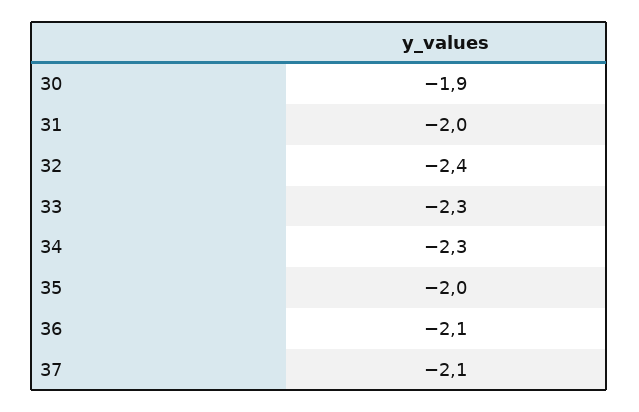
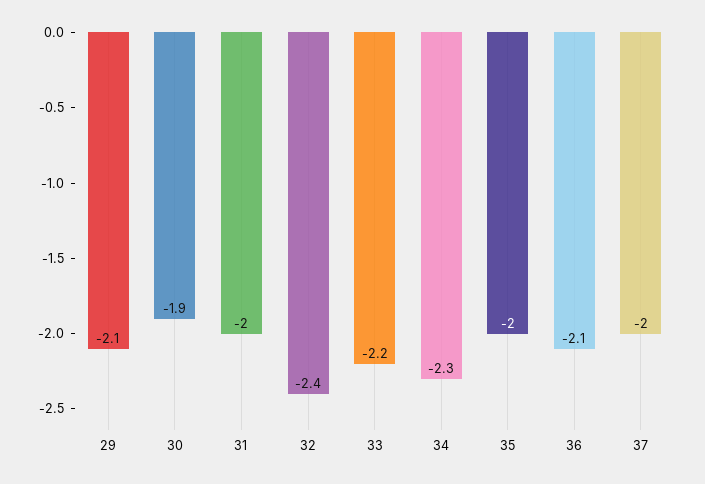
33: -2.3 -> -2.2
37: -2.1 -> -2
29: none -> -2.1

